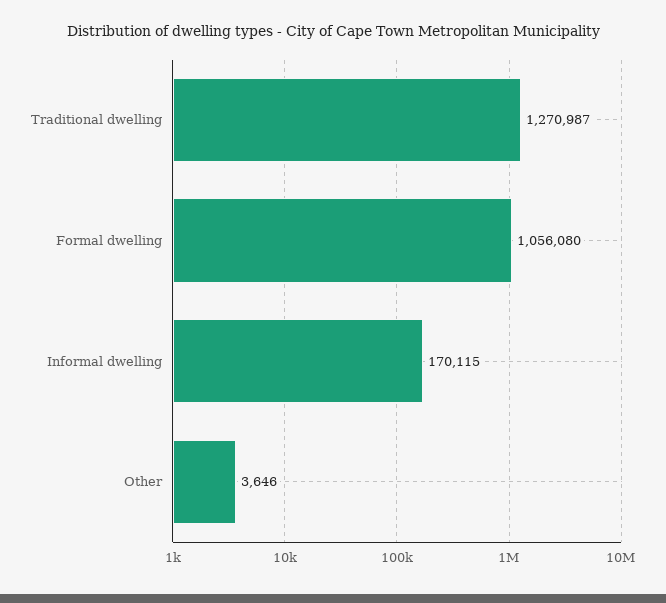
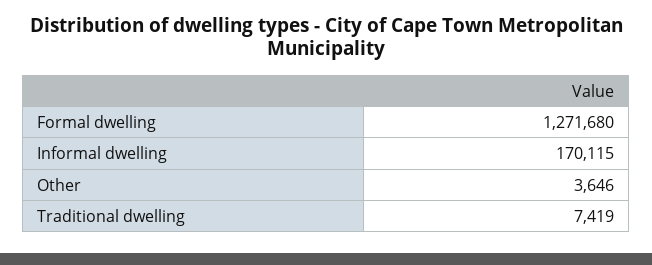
Traditional dwelling: 1270987 -> 7419
Formal dwelling: 1056080 -> 1271680

